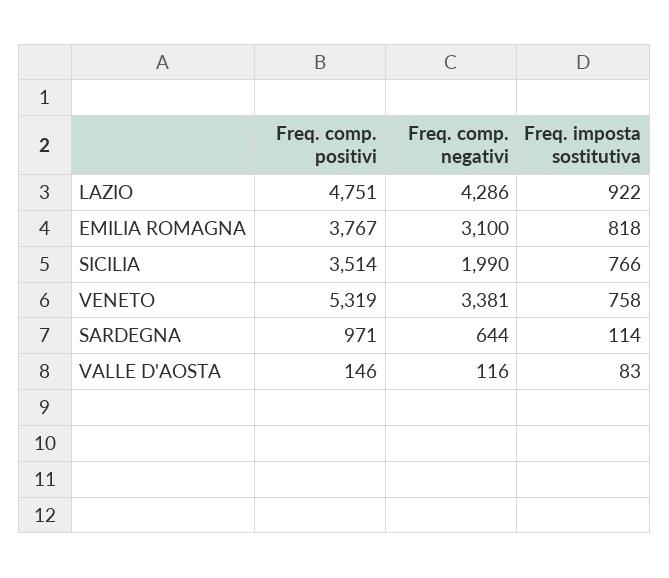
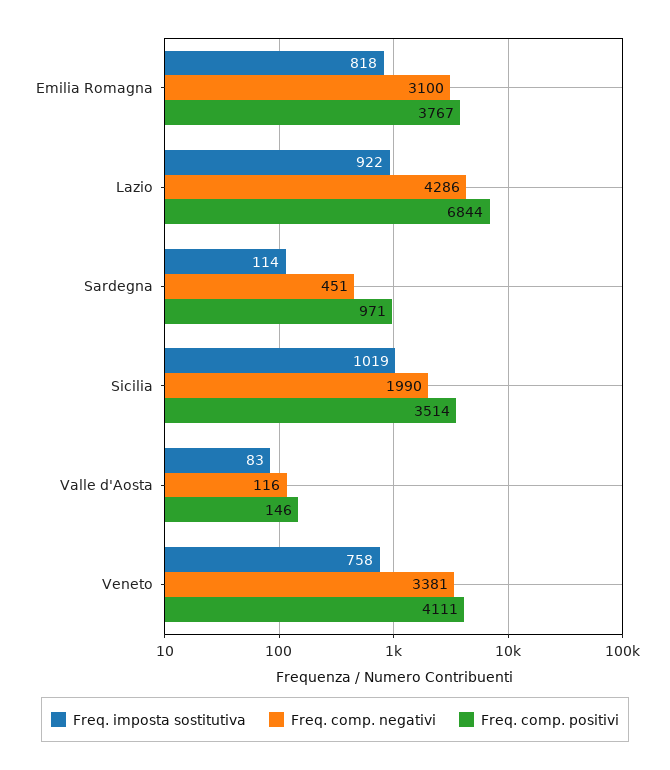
Freq. comp. positivi, LAZIO: 4751 -> 6844
Freq. imposta sostitutiva, SICILIA: 766 -> 1019
Freq. comp. positivi, VENETO: 5319 -> 4111
Freq. comp. negativi, SARDEGNA: 644 -> 451

